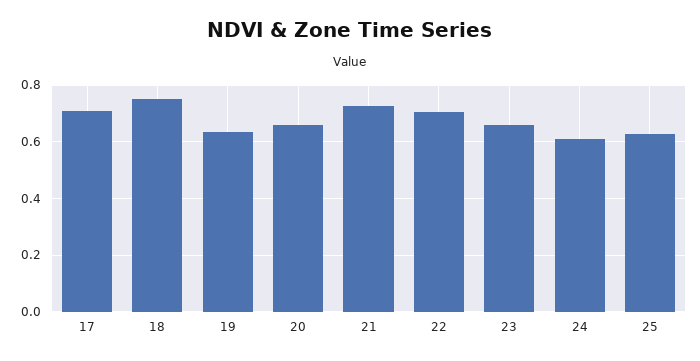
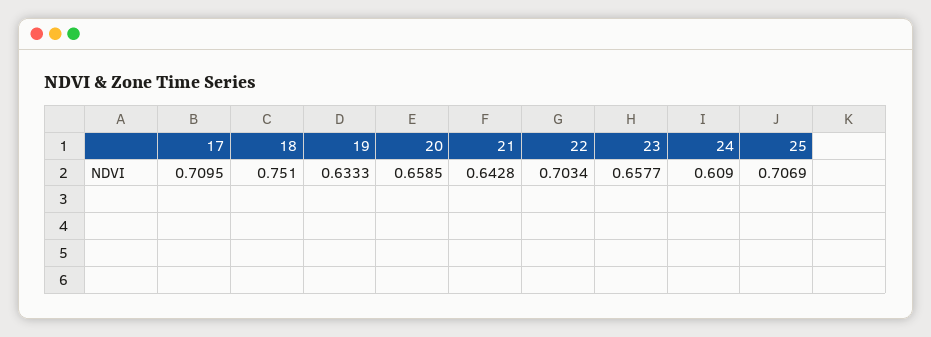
21: 0.725 -> 0.6428
25: 0.625 -> 0.7069

